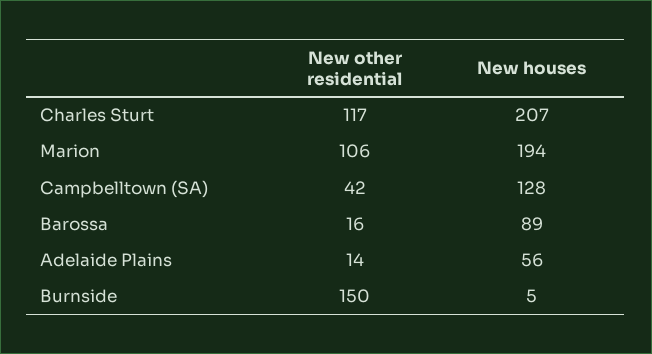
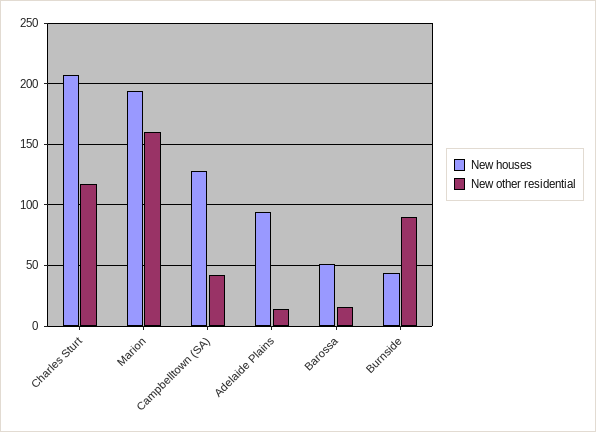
New other residential, Marion: 106 -> 160
New houses, Barossa: 89 -> 50
New houses, Adelaide Plains: 56 -> 95
New other residential, Burnside: 150 -> 90
New houses, Burnside: 5 -> 45

